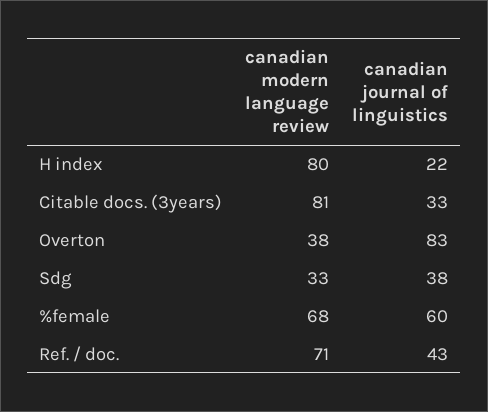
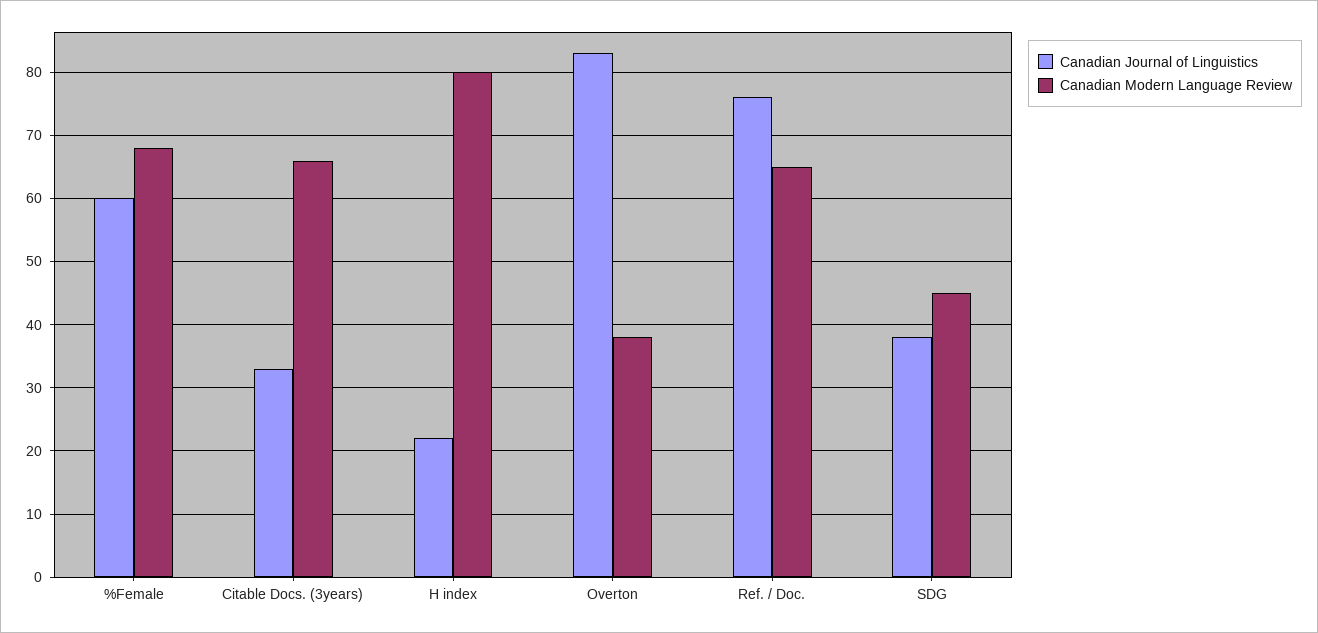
canadian modern language review, Citable docs. (3years): 81 -> 66
canadian modern language review, Sdg: 33 -> 45
canadian modern language review, Ref. / doc.: 71 -> 65
canadian journal of linguistics, Ref. / doc.: 43 -> 76

